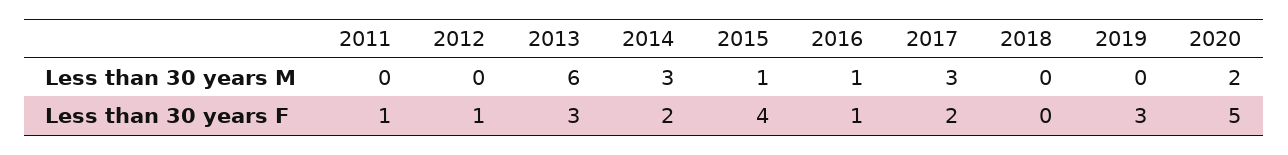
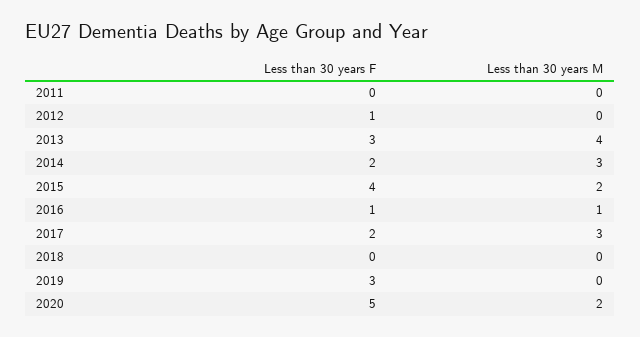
2013, Less than 30 years M: 6 -> 4
2015, Less than 30 years M: 1 -> 2
2011, Less than 30 years F: 1 -> 0

